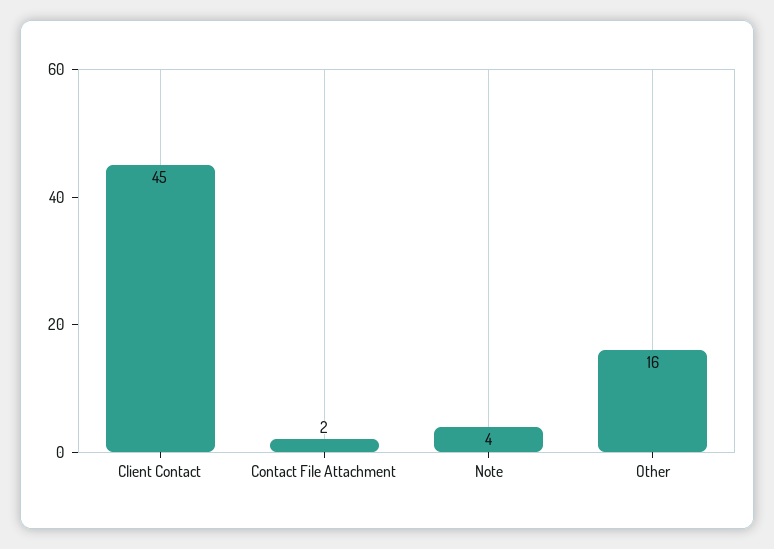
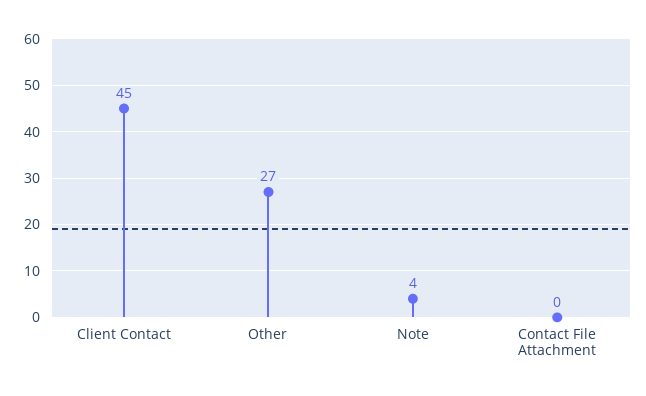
Contact File Attachment: 2 -> 0
Other: 16 -> 27

